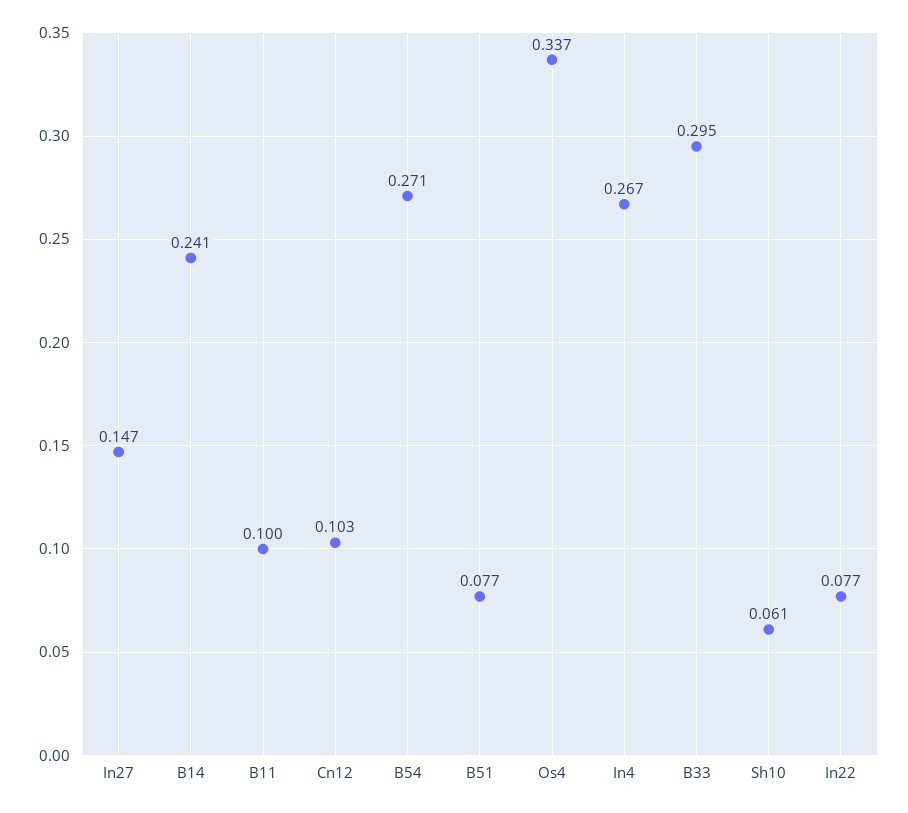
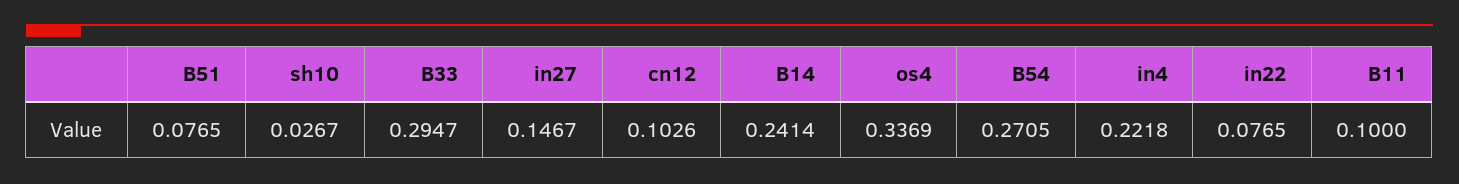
In4: 0.267 -> 0.2218
Sh10: 0.061 -> 0.0267

